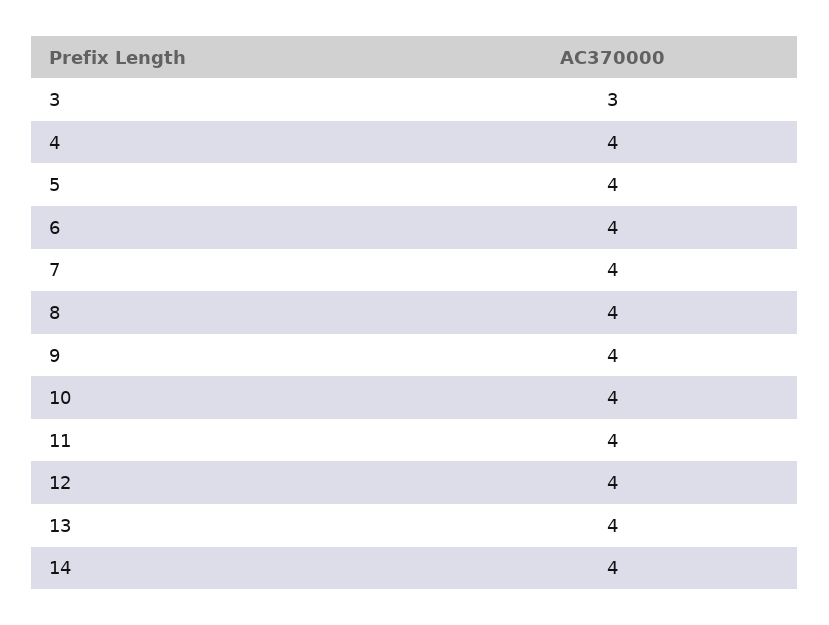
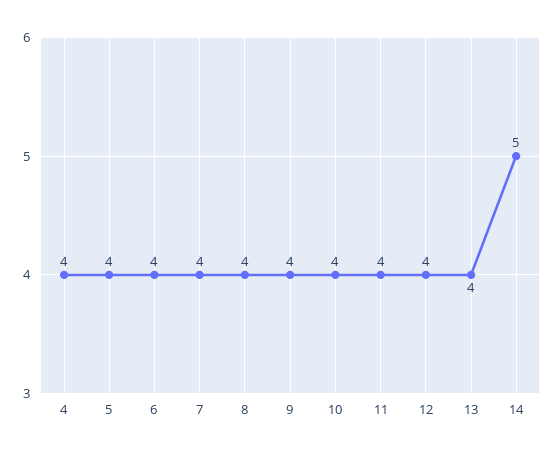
3: 3 -> none
14: 4 -> 5

